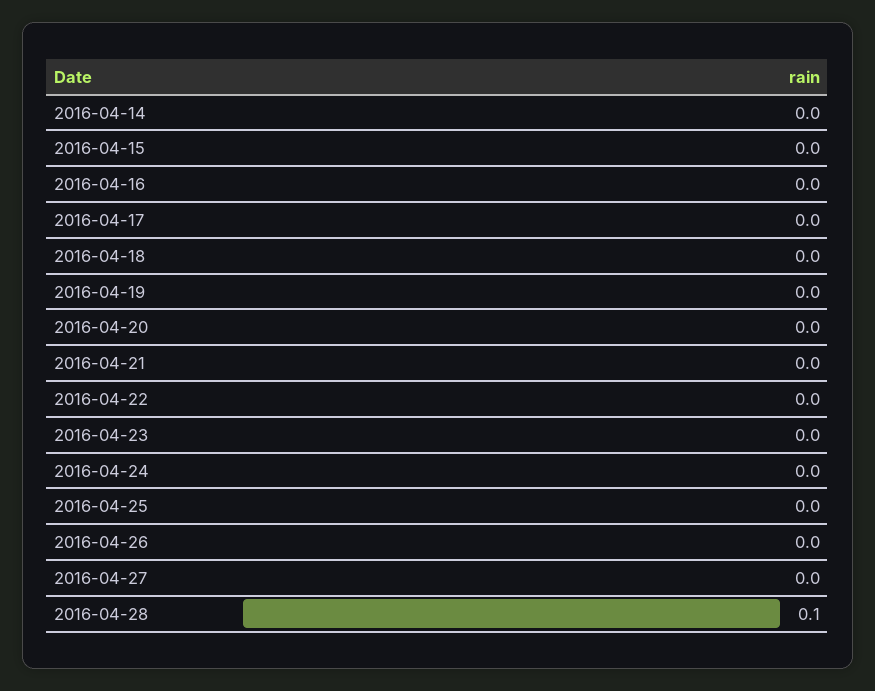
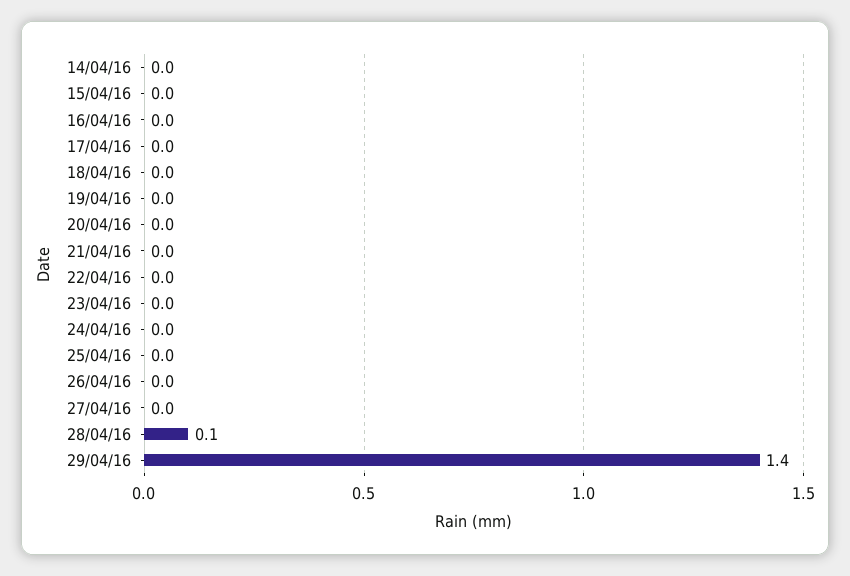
29/04/16: none -> 1.4

